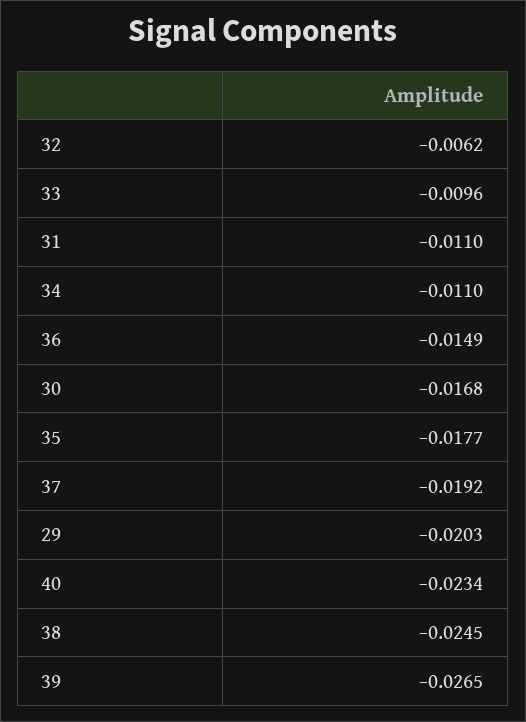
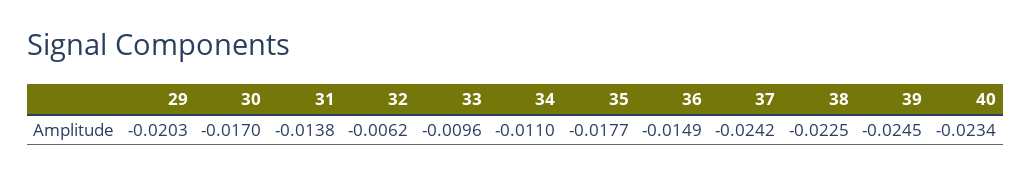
31: -0.011 -> -0.0138
30: -0.0168 -> -0.017
37: -0.0192 -> -0.0242
38: -0.0245 -> -0.0225
39: -0.0265 -> -0.0245

